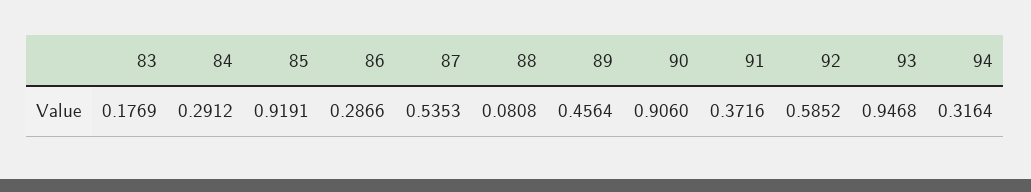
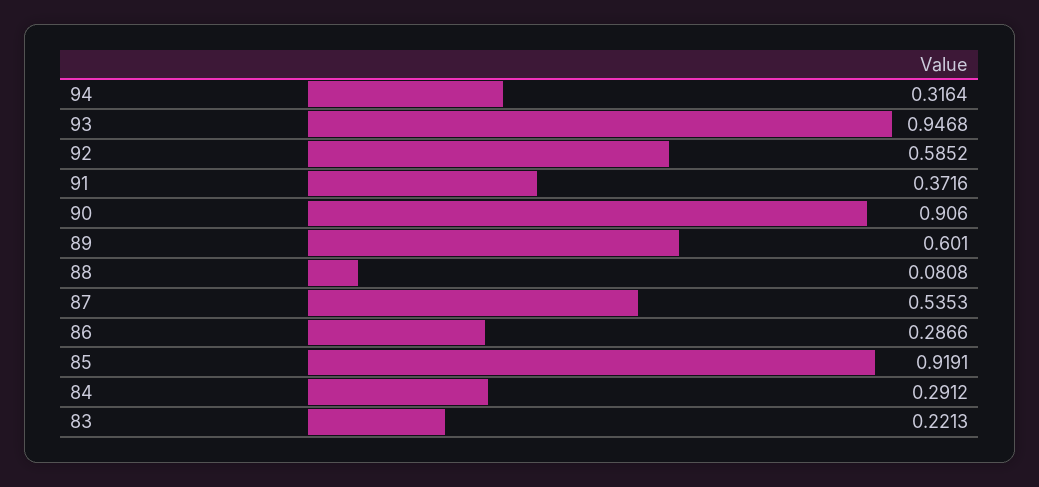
83: 0.1769 -> 0.2213
89: 0.4564 -> 0.601

